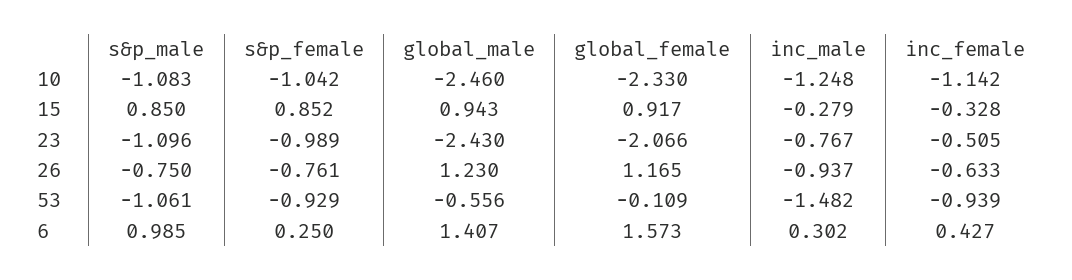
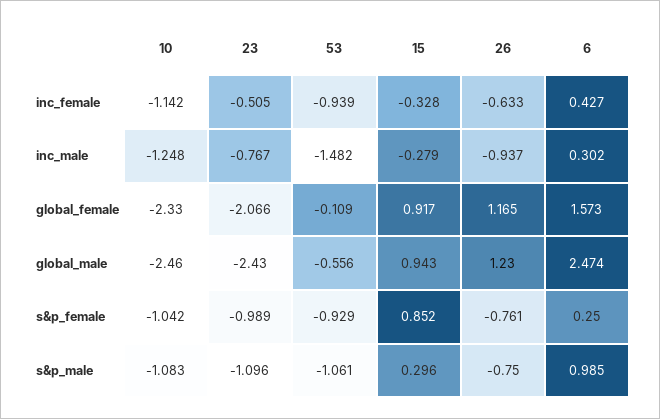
s&p_male, 15: 0.85 -> 0.296
global_male, 6: 1.407 -> 2.474

